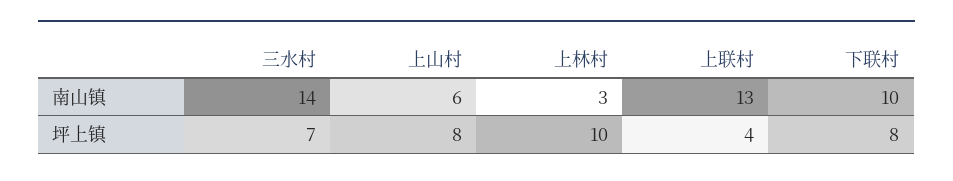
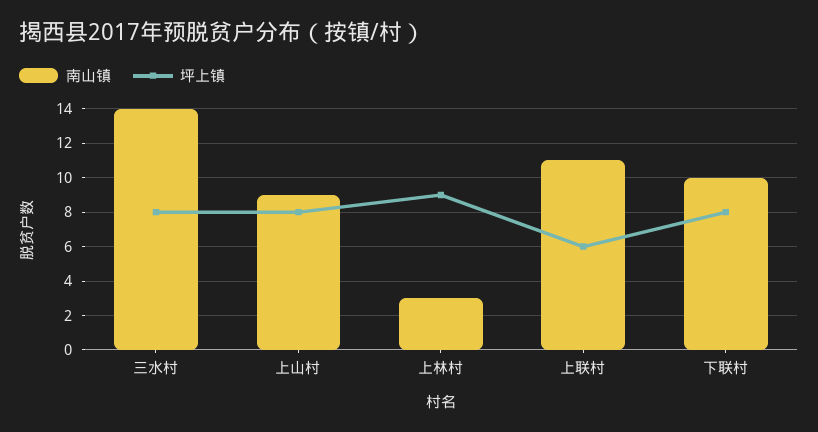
南山镇, 上山村: 6 -> 9
南山镇, 上联村: 13 -> 11
坪上镇, 三水村: 7 -> 8
坪上镇, 上林村: 10 -> 9
坪上镇, 上联村: 4 -> 6

